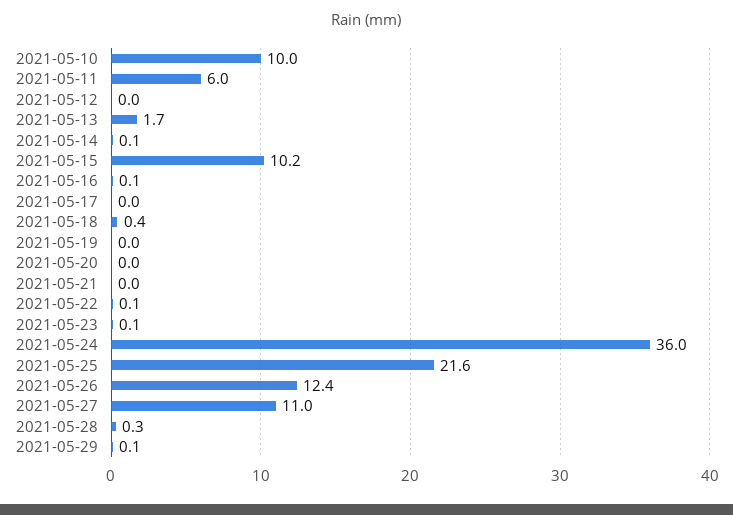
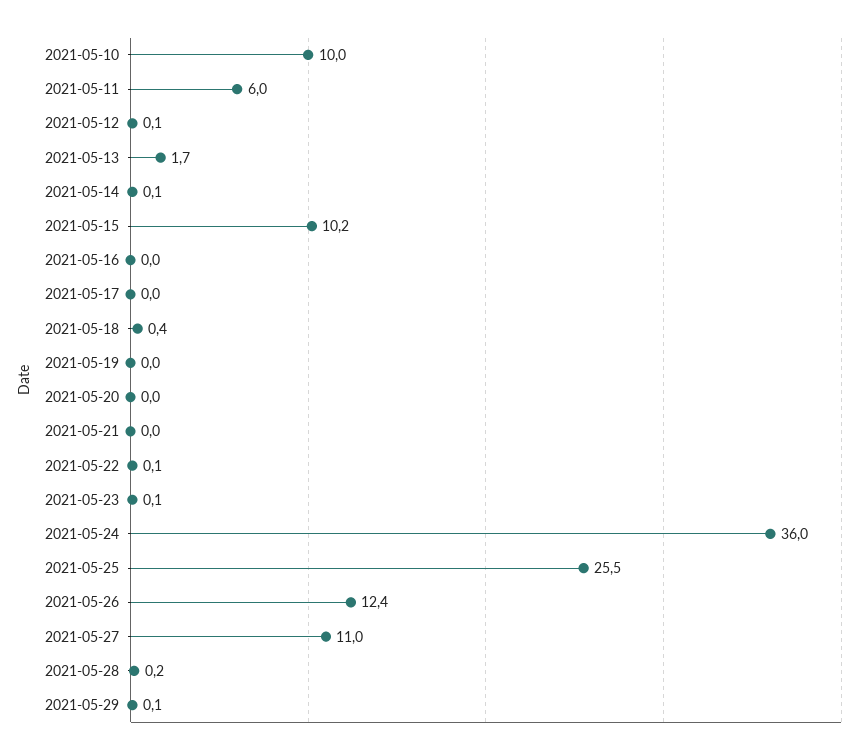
2021-05-12: 0 -> 0.1
2021-05-16: 0.1 -> 0
2021-05-25: 21.6 -> 25.5
2021-05-28: 0.3 -> 0.2

